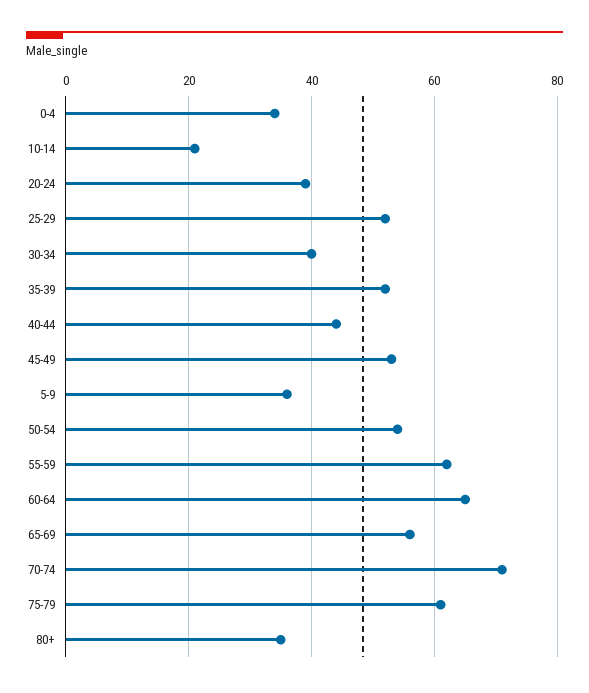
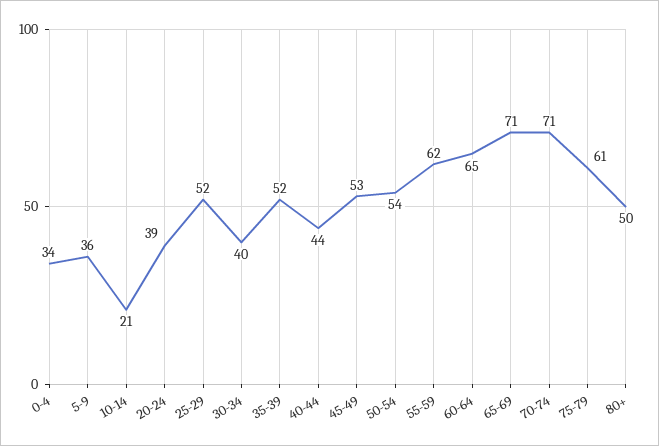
65-69: 55 -> 71
80+: 35 -> 50

